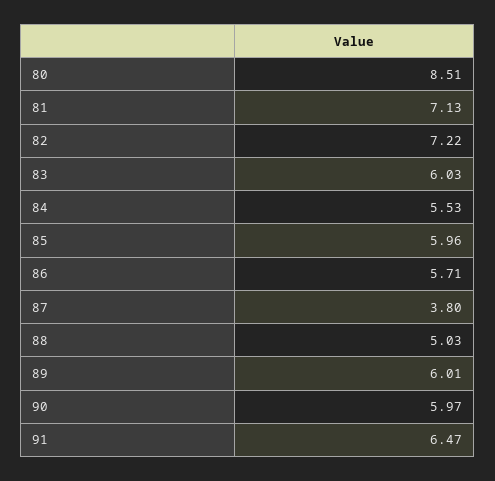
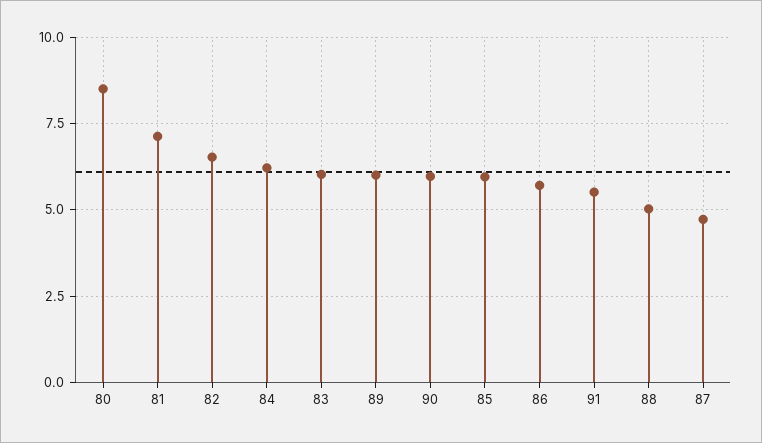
82: 7.22 -> 6.5
84: 5.53 -> 6.25
87: 3.8 -> 4.75
91: 6.47 -> 5.5

